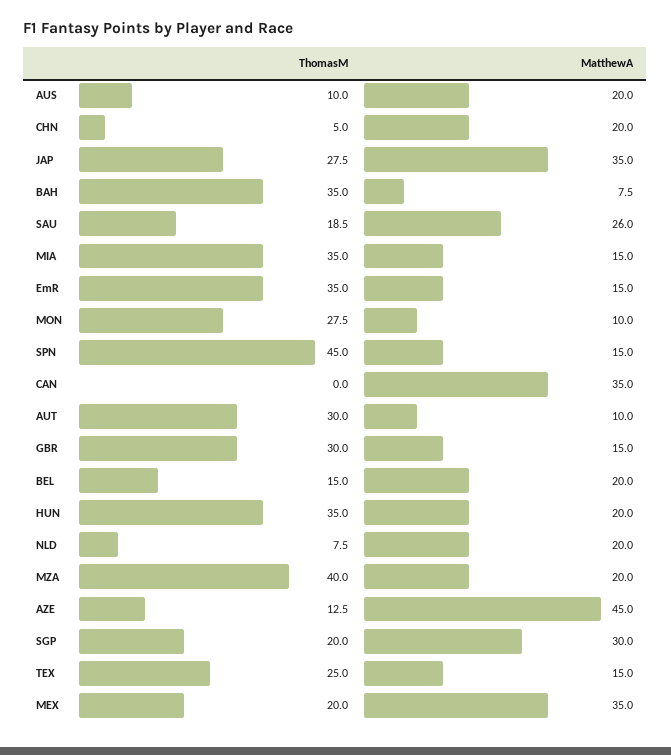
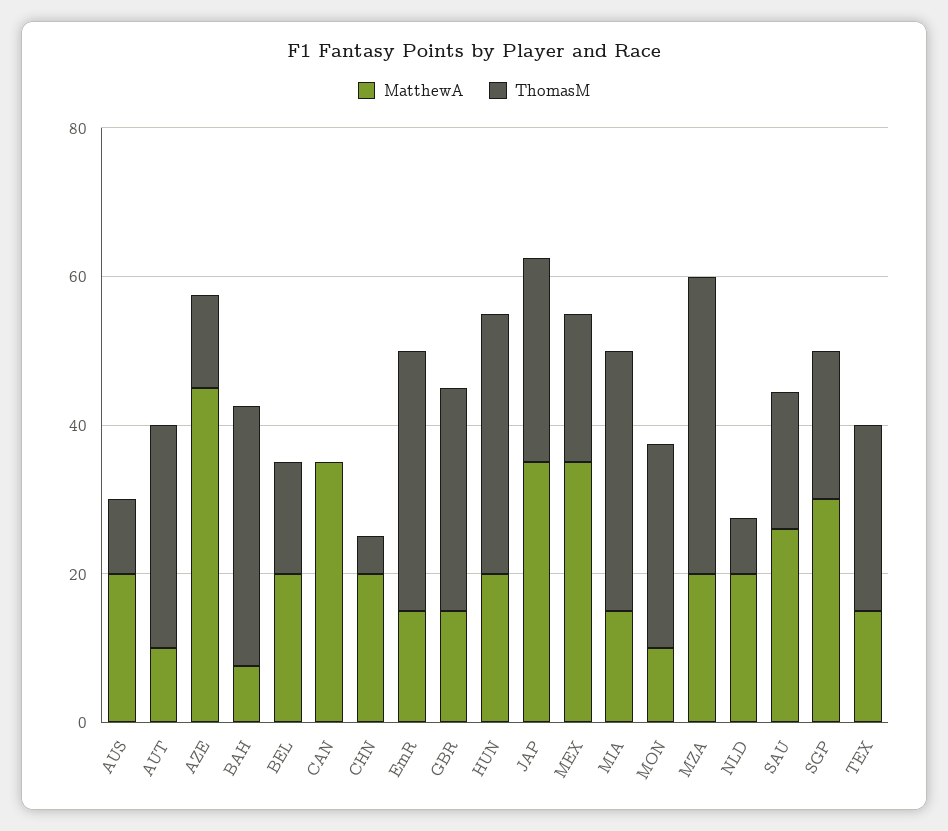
ThomasM, SPN: 45 -> none
MatthewA, SPN: 15 -> none

